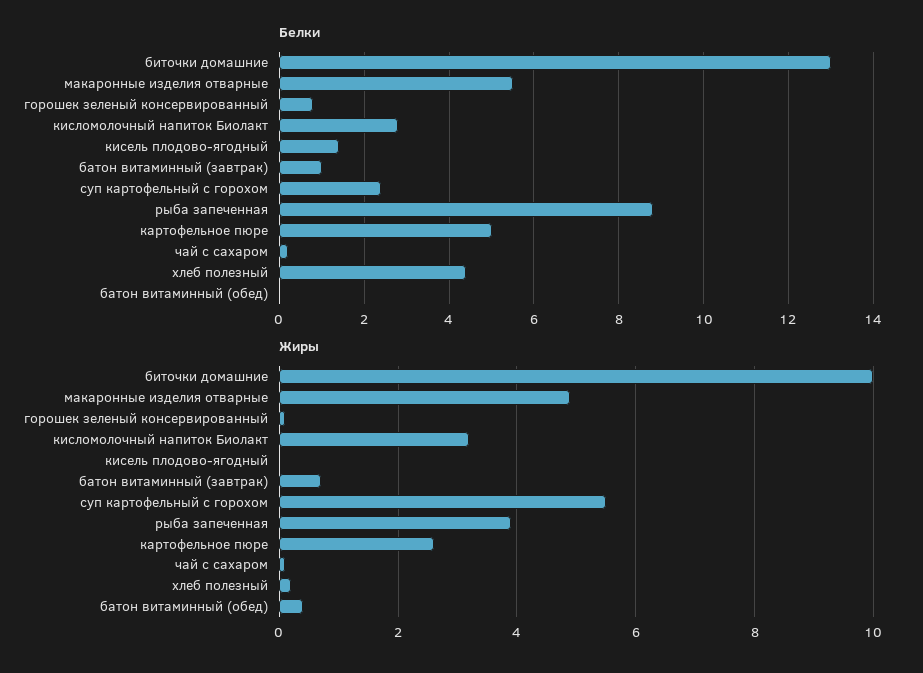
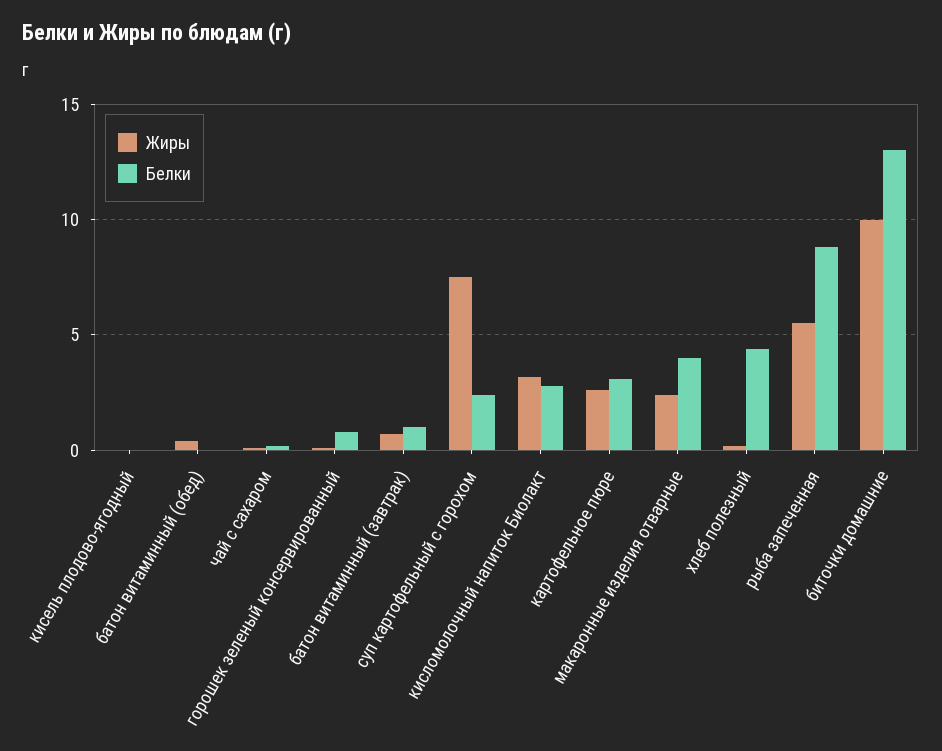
Белки, макаронные изделия отварные: 5.5 -> 4
Белки, кисель плодово-ягодный: 1.5 -> 0
Белки, картофельное пюре: 5 -> 3
Жиры, макаронные изделия отварные: 5 -> 2.5
Жиры, суп картофельный с горохом: 5.5 -> 7.5
Жиры, рыба запеченная: 4 -> 5.5

